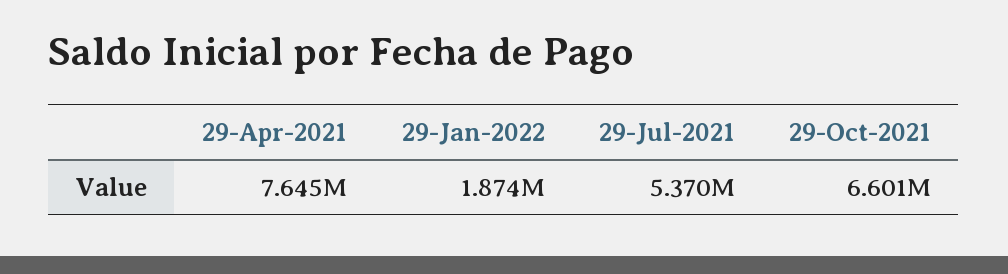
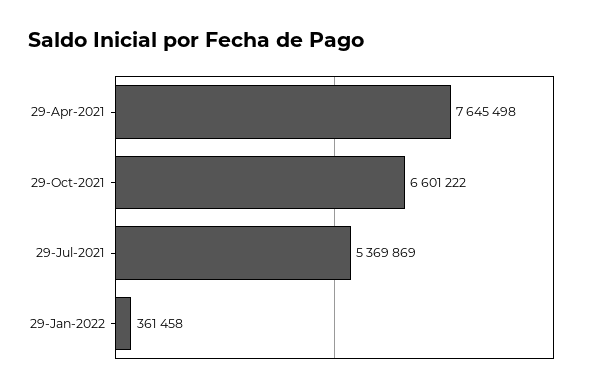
29-Jan-2022: 1874000 -> 361458

